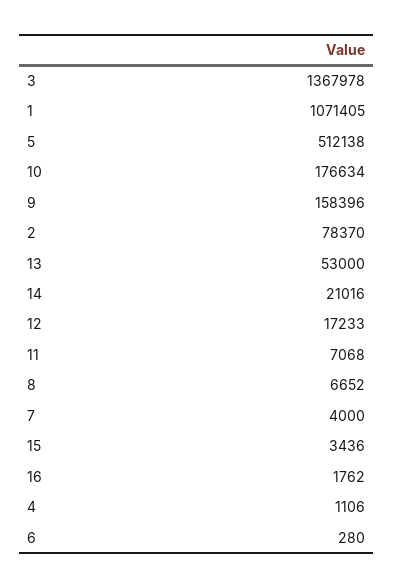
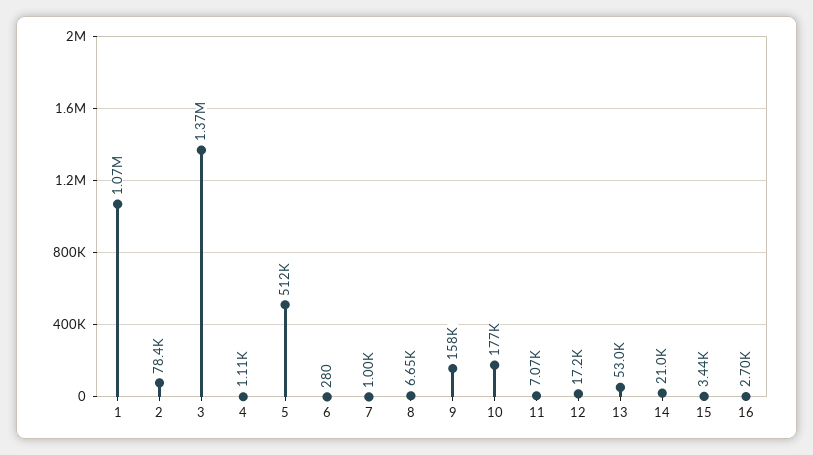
7: 4000 -> 1000
16: 1762 -> 2700

